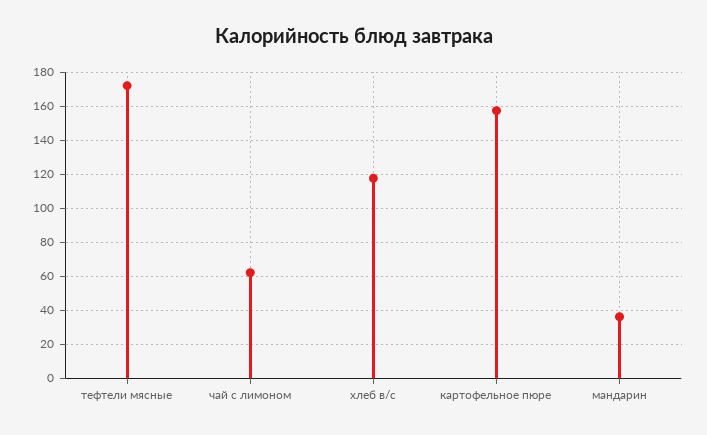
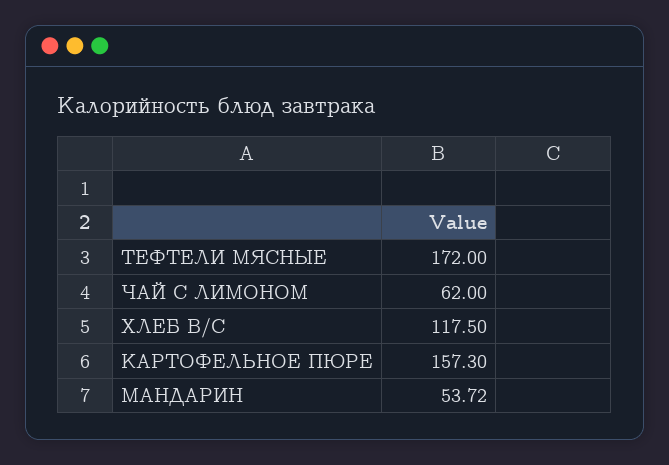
мандарин: 35 -> 53.72

